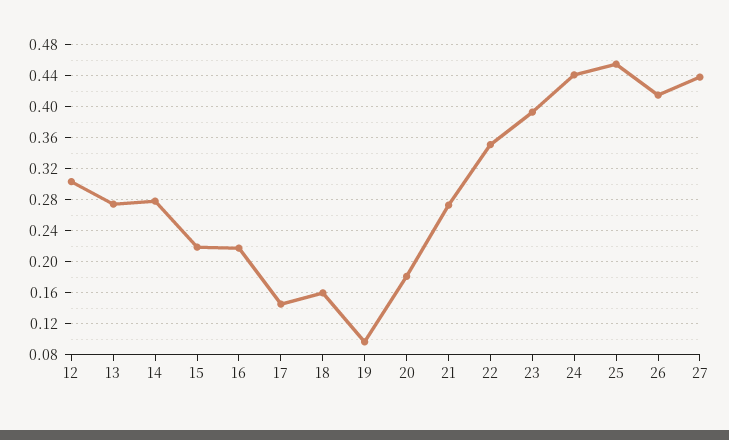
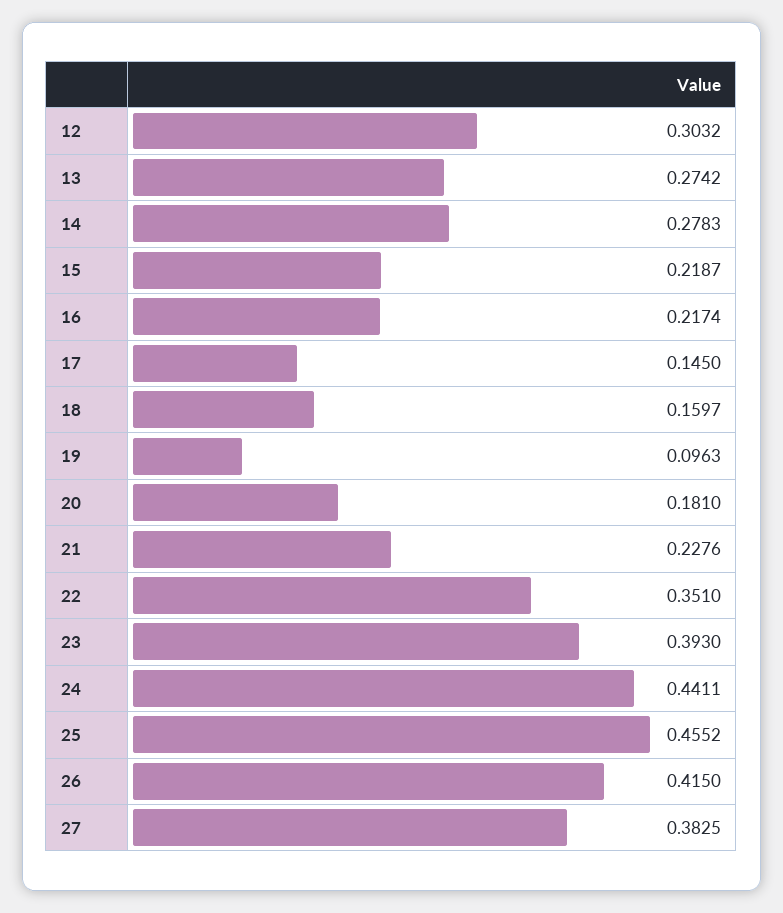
21: 0.27 -> 0.2276
27: 0.44 -> 0.3825

